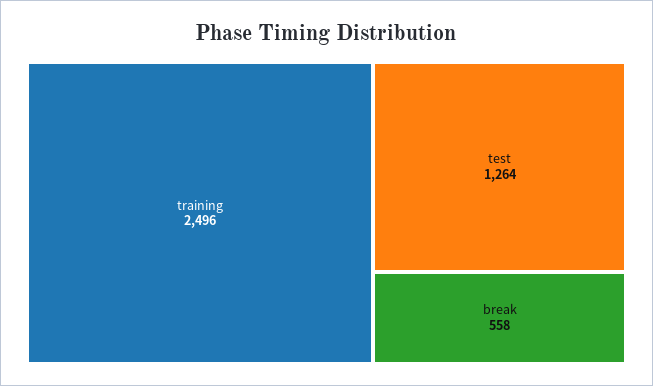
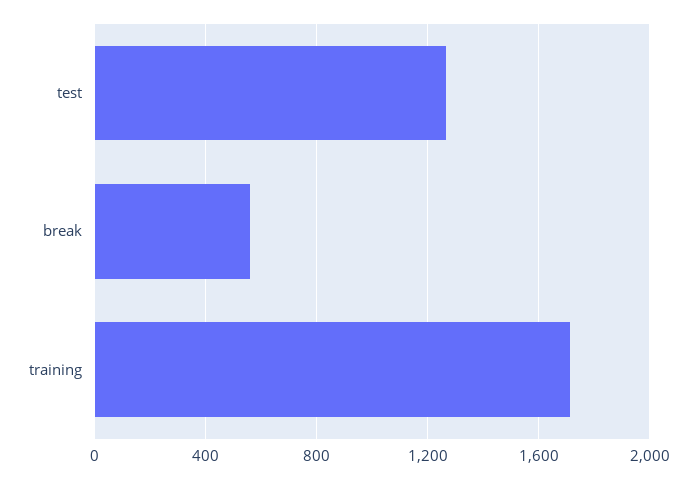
training: 2496 -> 1700

